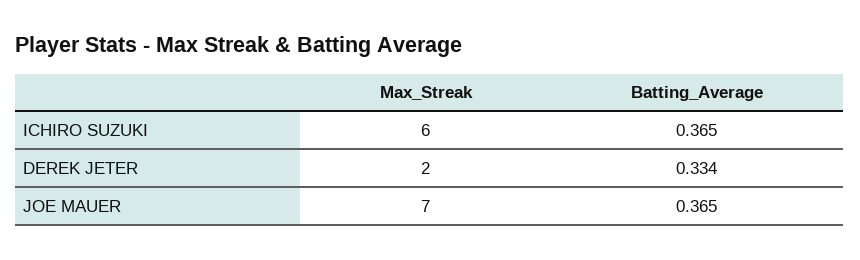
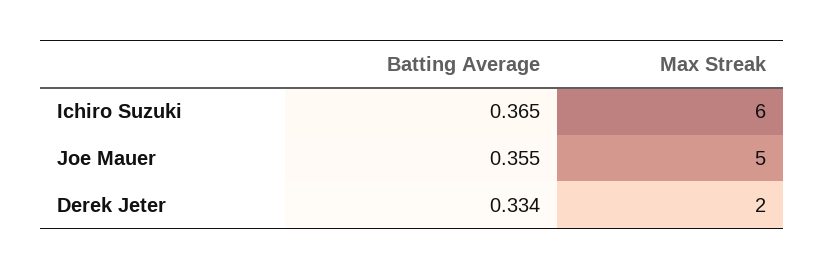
Max_Streak, JOE MAUER: 7 -> 5
Batting_Average, JOE MAUER: 0.365 -> 0.355

